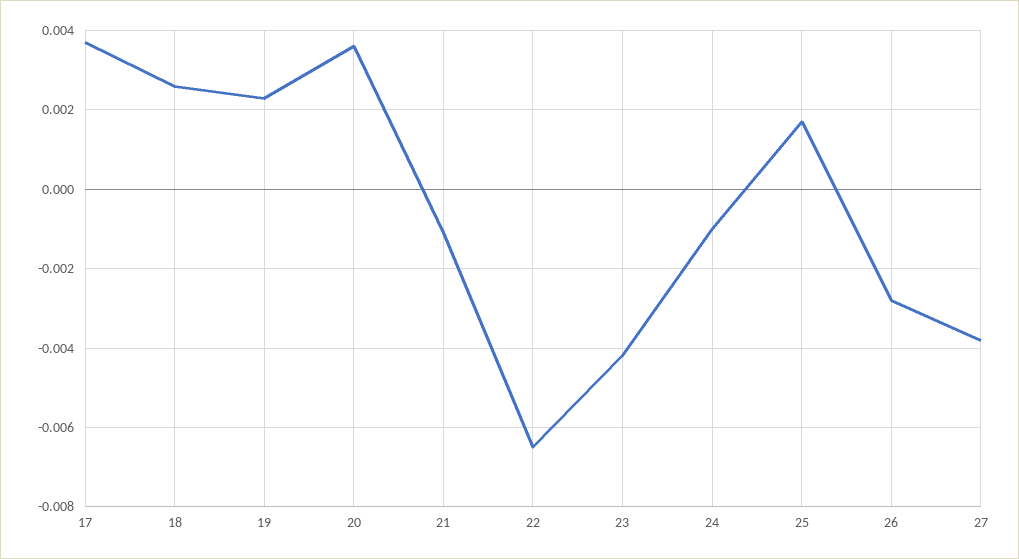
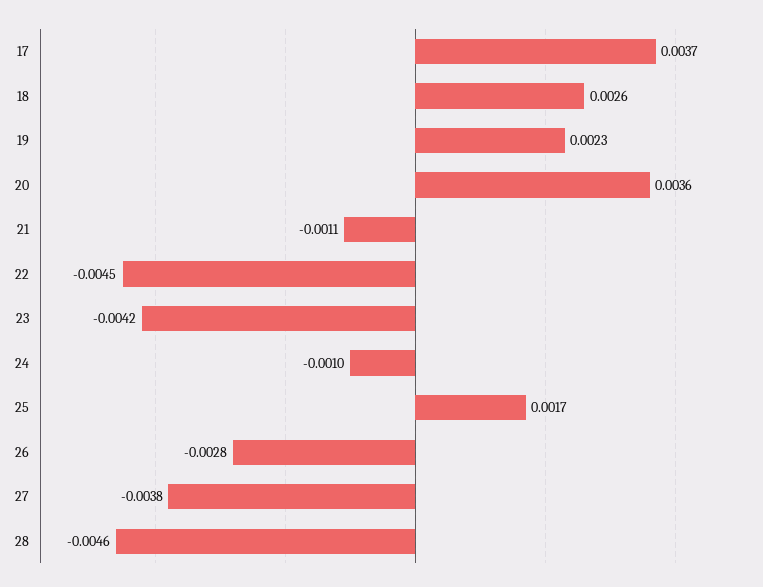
22: -0.0065 -> -0.0045
28: none -> -0.0046

